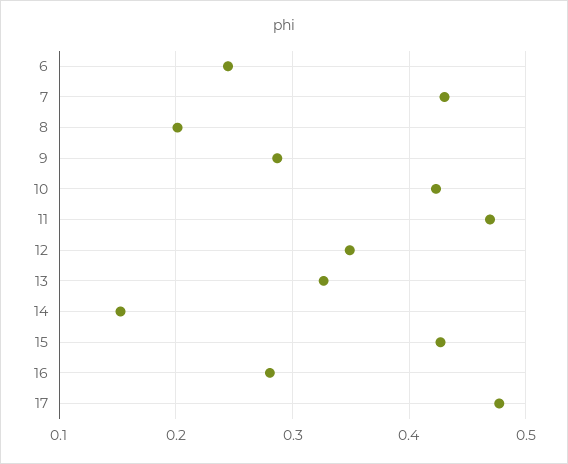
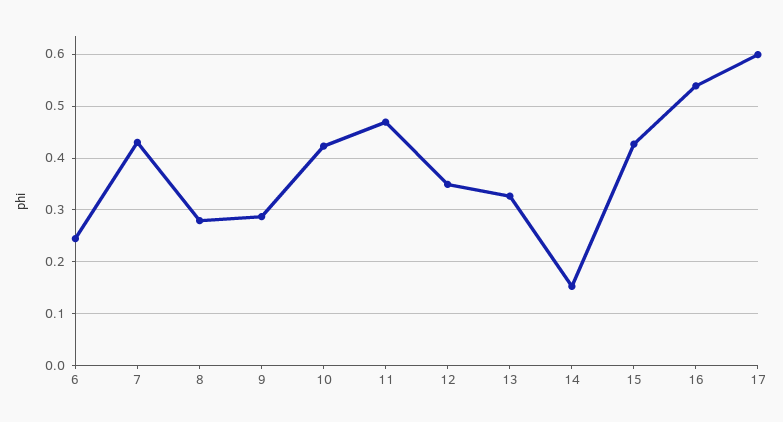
8: 0.2 -> 0.28
16: 0.28 -> 0.54
17: 0.48 -> 0.6

